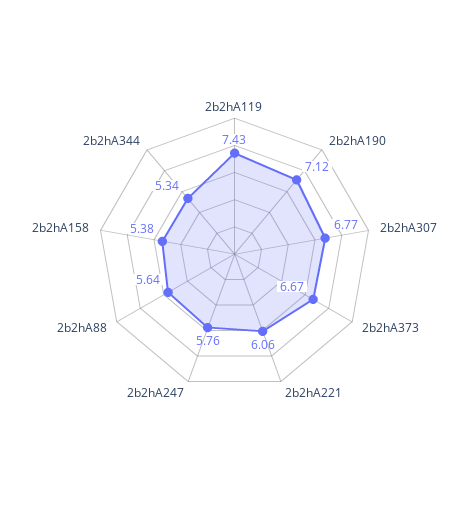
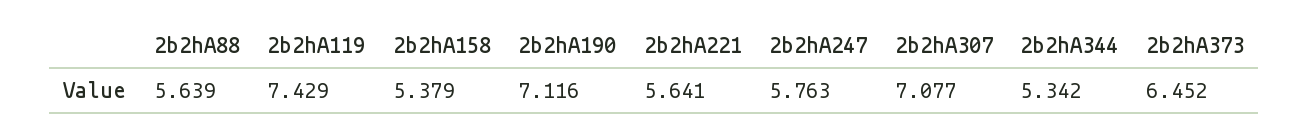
2b2hA307: 6.77 -> 7.077
2b2hA373: 6.67 -> 6.452
2b2hA221: 6.06 -> 5.641

